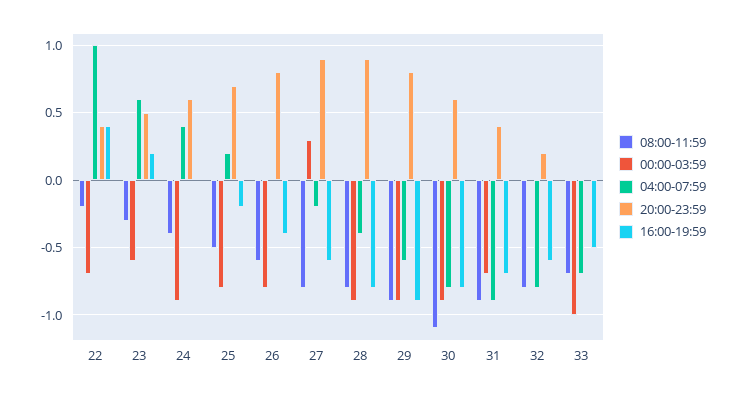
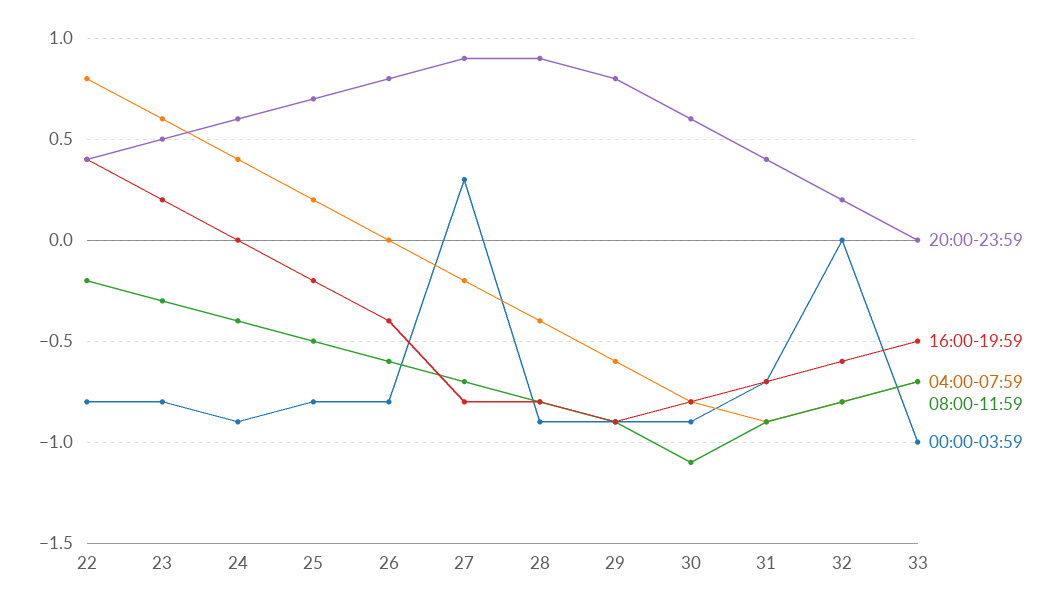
00:00-03:59, 22: -0.7 -> -0.8
04:00-07:59, 22: 1 -> 0.8
00:00-03:59, 23: -0.6 -> -0.8
08:00-11:59, 27: -0.8 -> -0.7
16:00-19:59, 27: -0.6 -> -0.8

